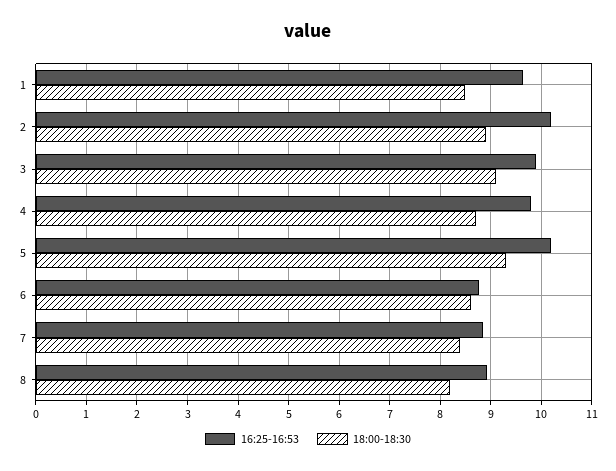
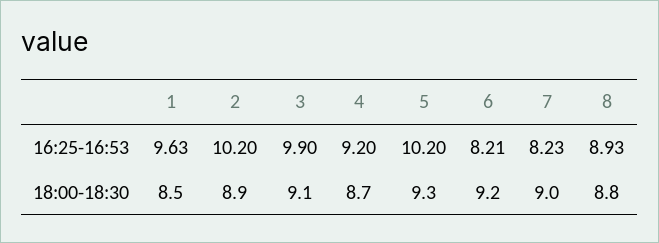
16:25-16:53, 4: 9.8 -> 9.2
16:25-16:53, 6: 8.8 -> 8.21
18:00-18:30, 6: 8.6 -> 9.2
16:25-16:53, 7: 8.8 -> 8.23
18:00-18:30, 7: 8.4 -> 9
18:00-18:30, 8: 8.2 -> 8.8

